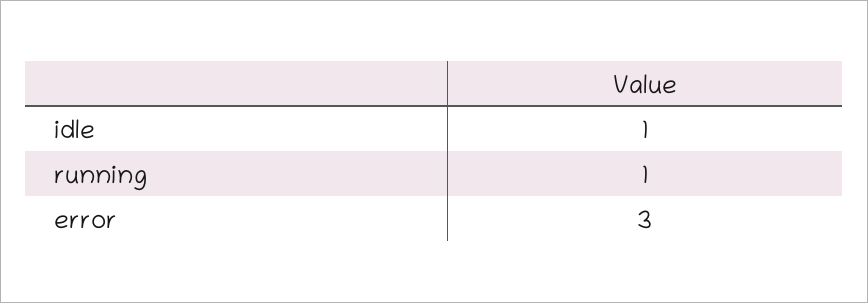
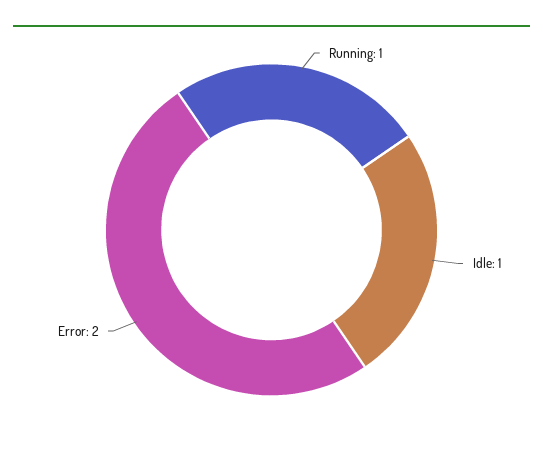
error: 3 -> 2

